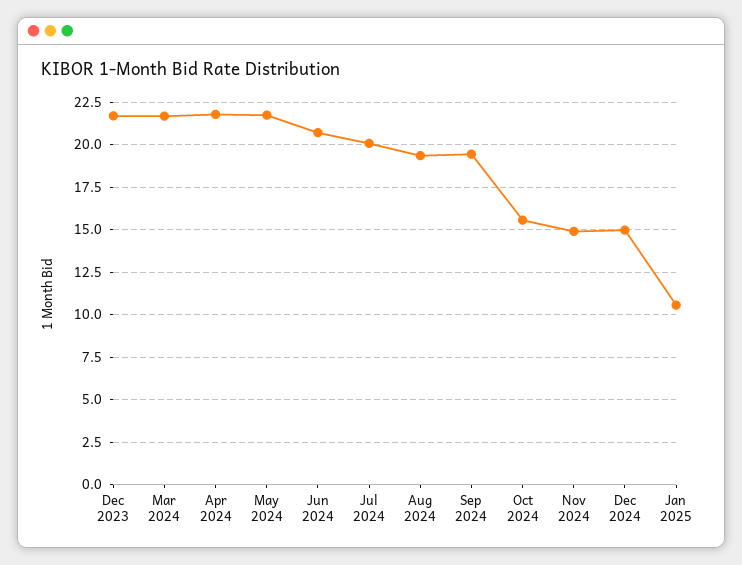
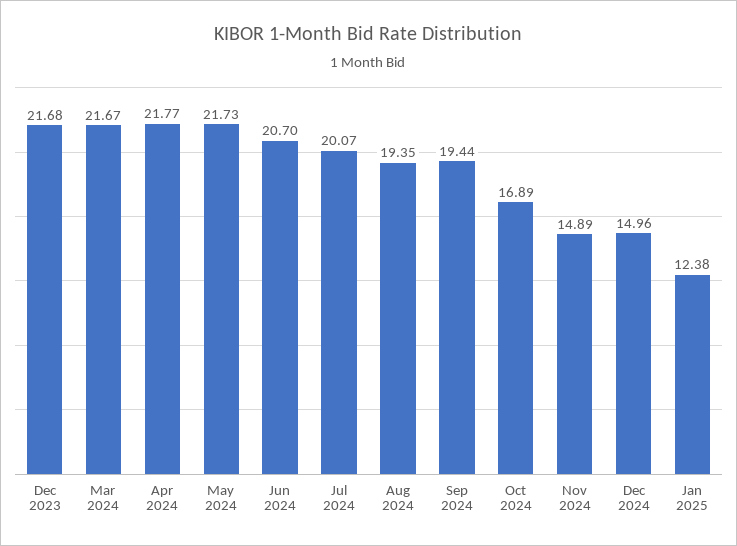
Oct 2024: 15.5 -> 16.89
Jan 2025: 10.5 -> 12.38

